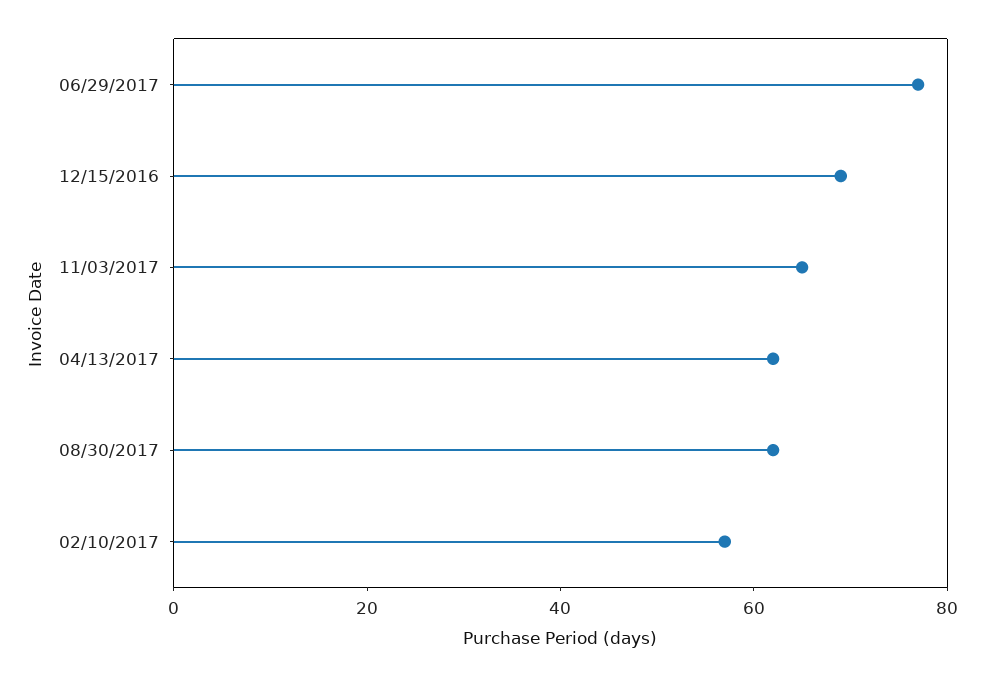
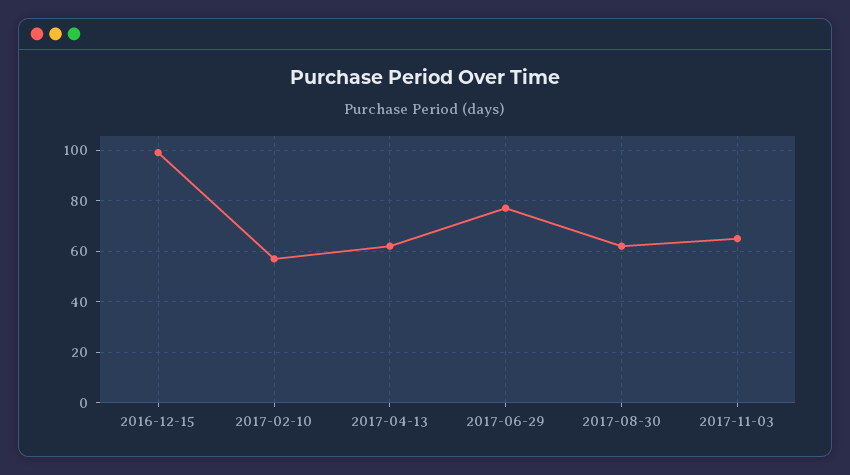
12/15/2016: 70 -> 100

